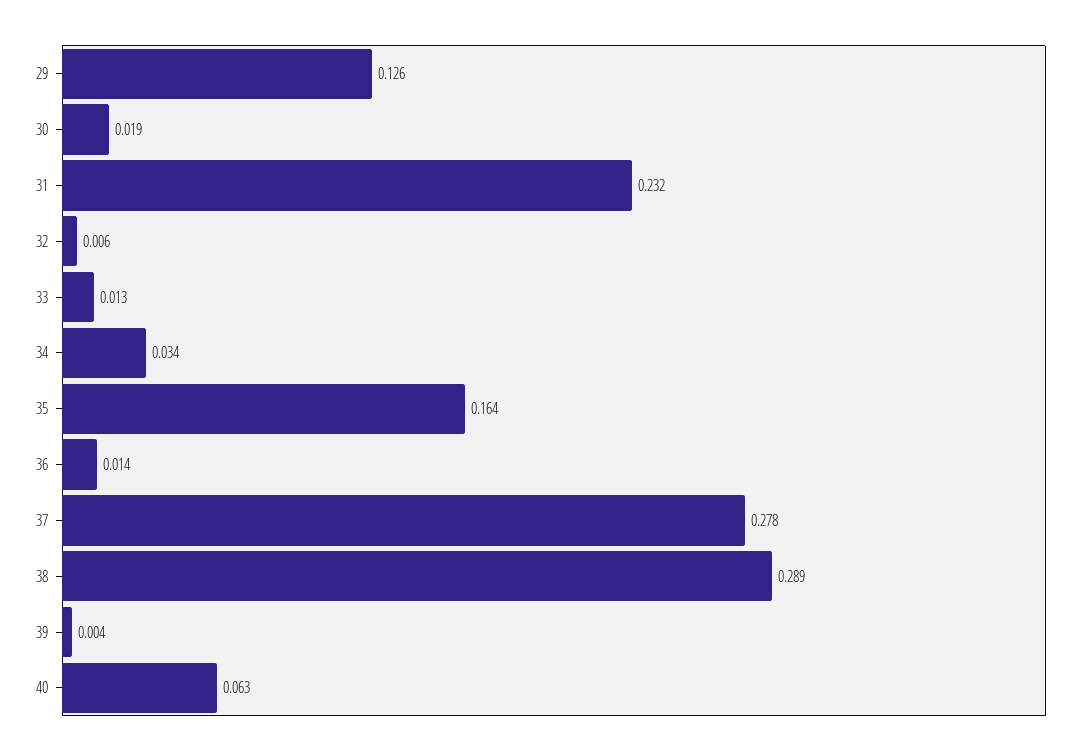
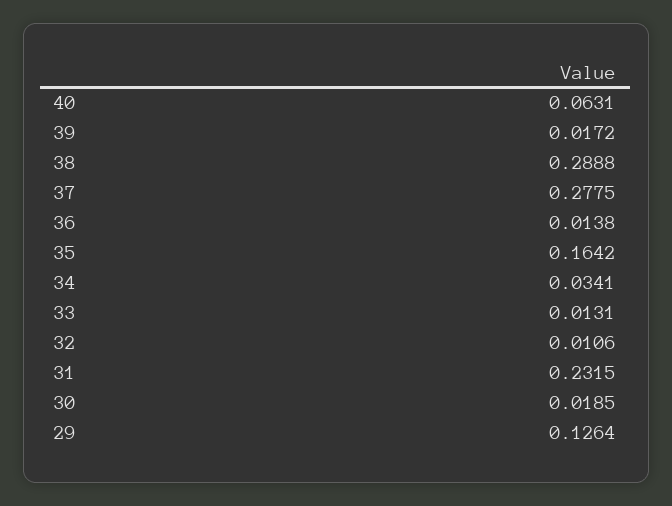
32: 0.006 -> 0.0106
39: 0.004 -> 0.0172

